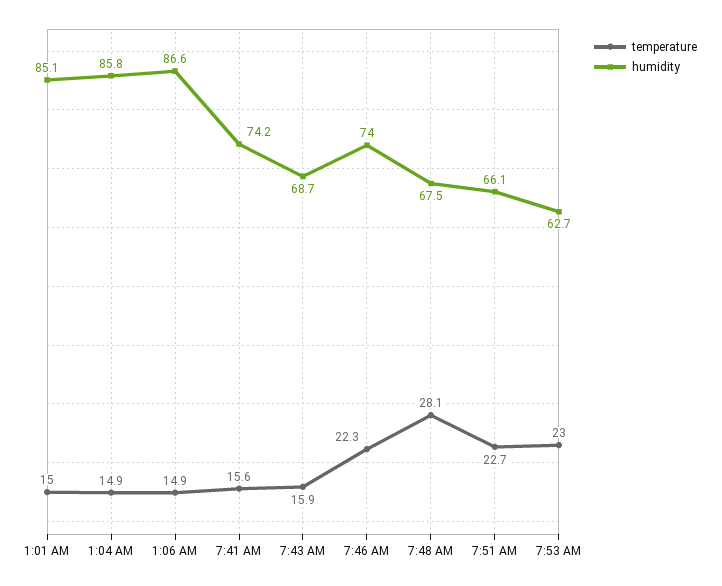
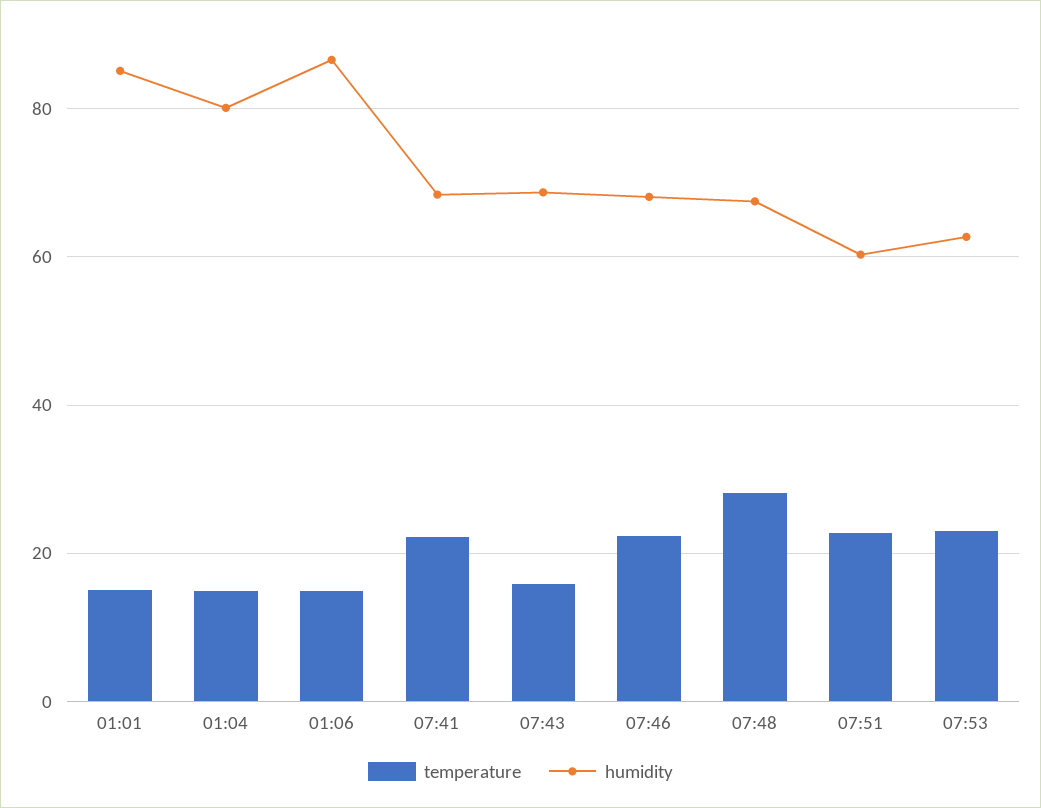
humidity, 1:04 AM: 85.8 -> 80
temperature, 7:41 AM: 15.6 -> 22
humidity, 7:41 AM: 74.2 -> 68
humidity, 7:46 AM: 74 -> 68
humidity, 7:51 AM: 66.1 -> 60

